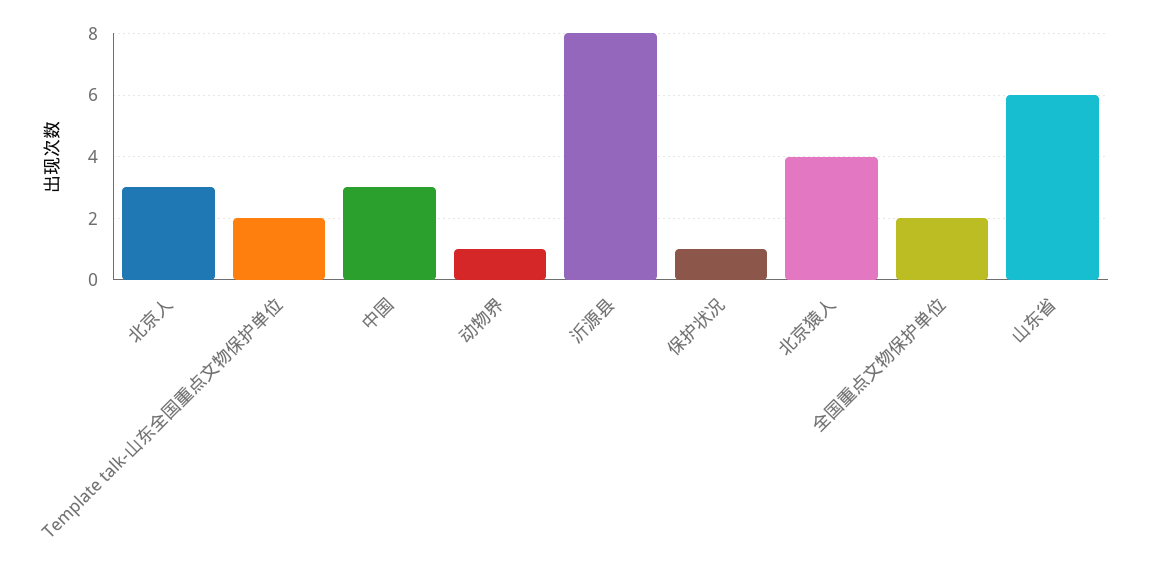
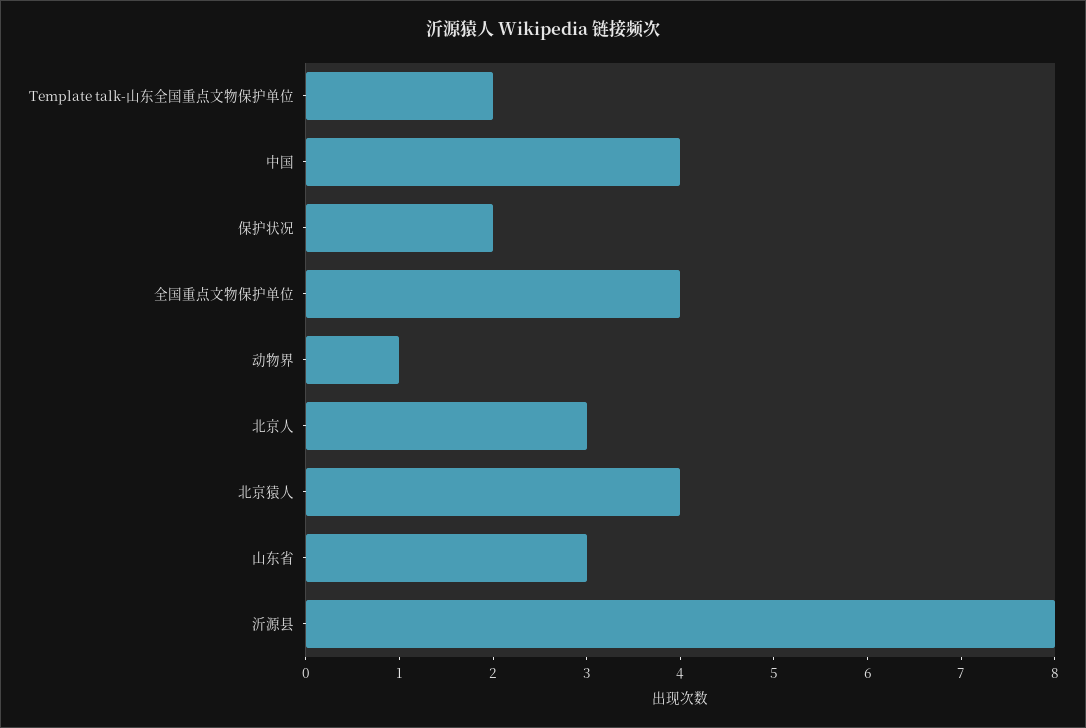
中国: 3 -> 4
保护状况: 1 -> 2
全国重点文物保护单位: 2 -> 4
山东省: 6 -> 3

